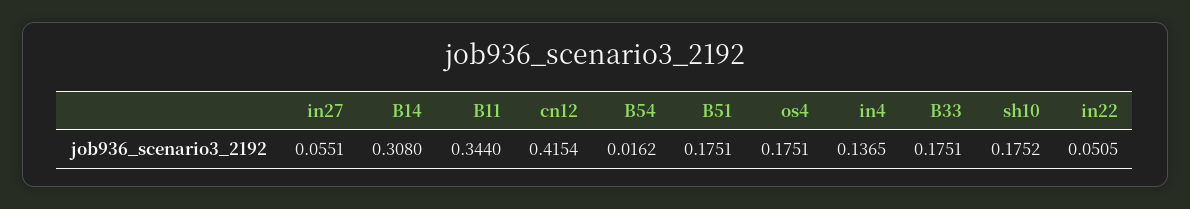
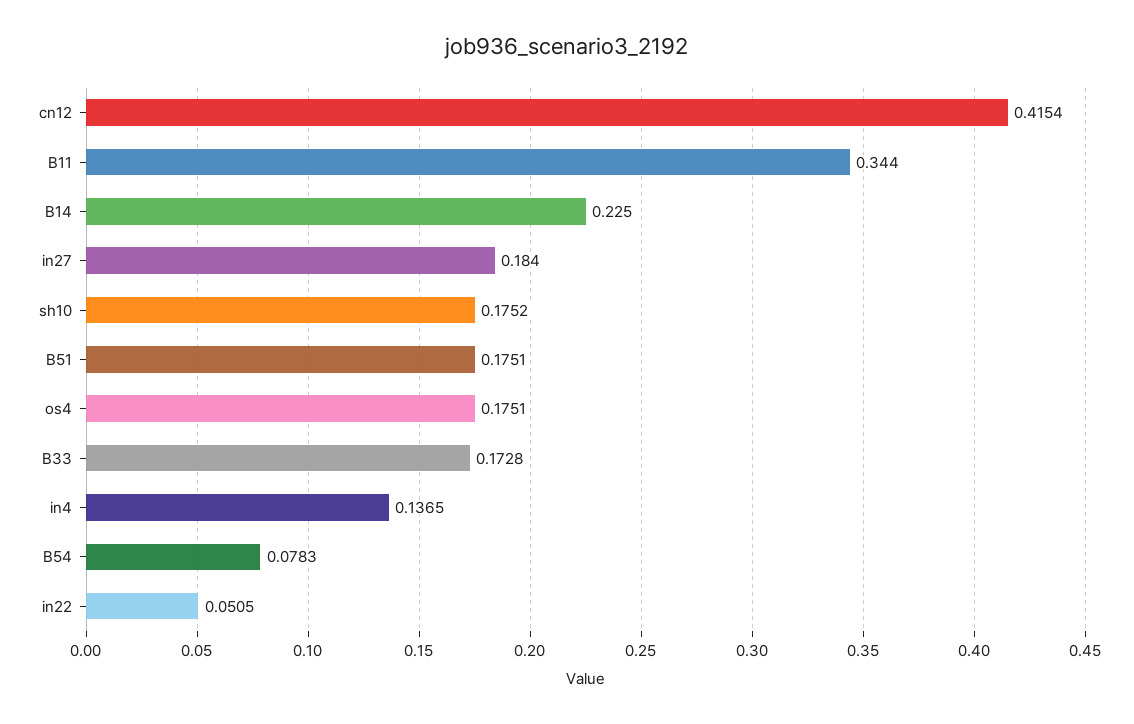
in27: 0.0551 -> 0.184
B14: 0.308 -> 0.225
B54: 0.0162 -> 0.0783
B33: 0.1751 -> 0.1728

